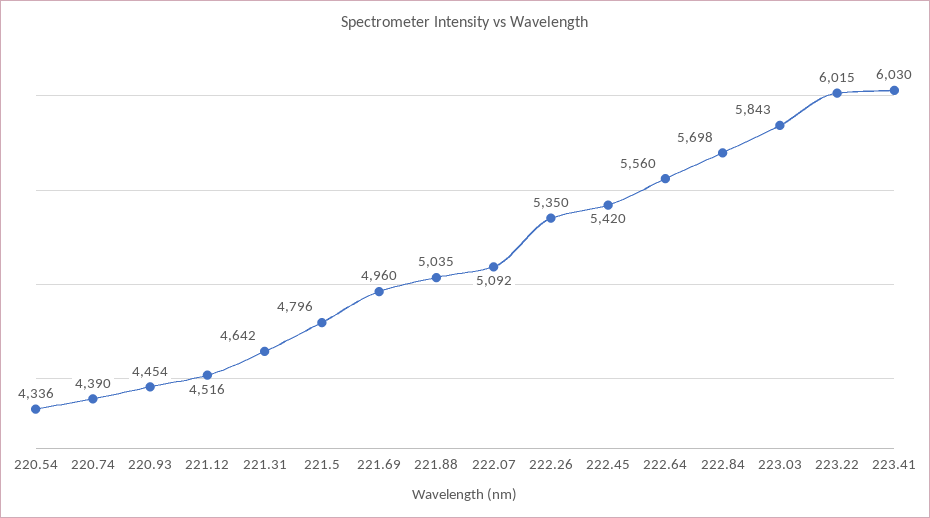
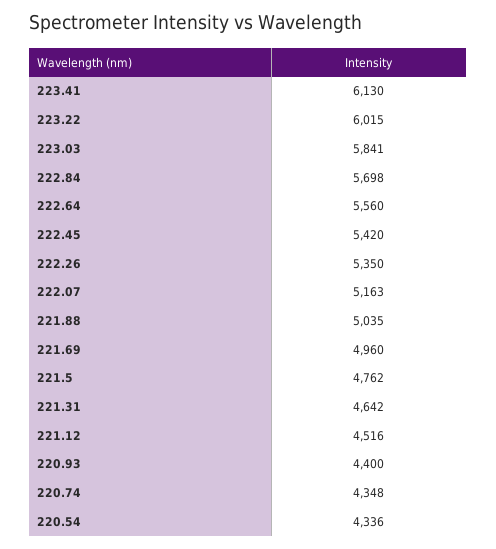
220.74: 4390 -> 4348
220.93: 4454 -> 4400
221.5: 4796 -> 4762
222.07: 5092 -> 5163
223.03: 5843 -> 5841
223.41: 6030 -> 6130

